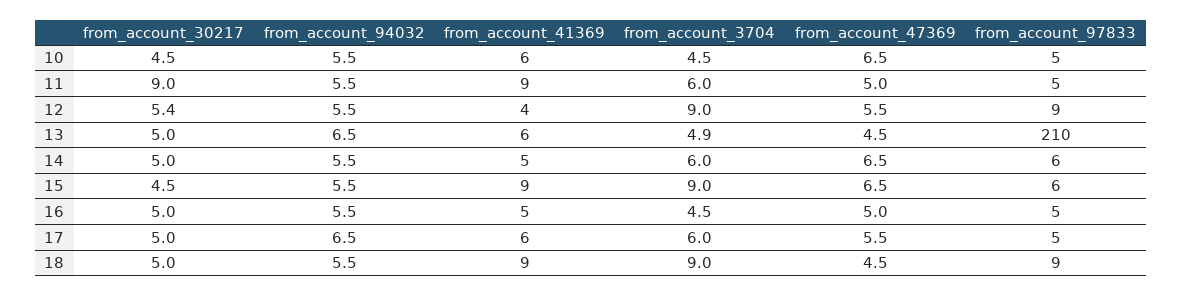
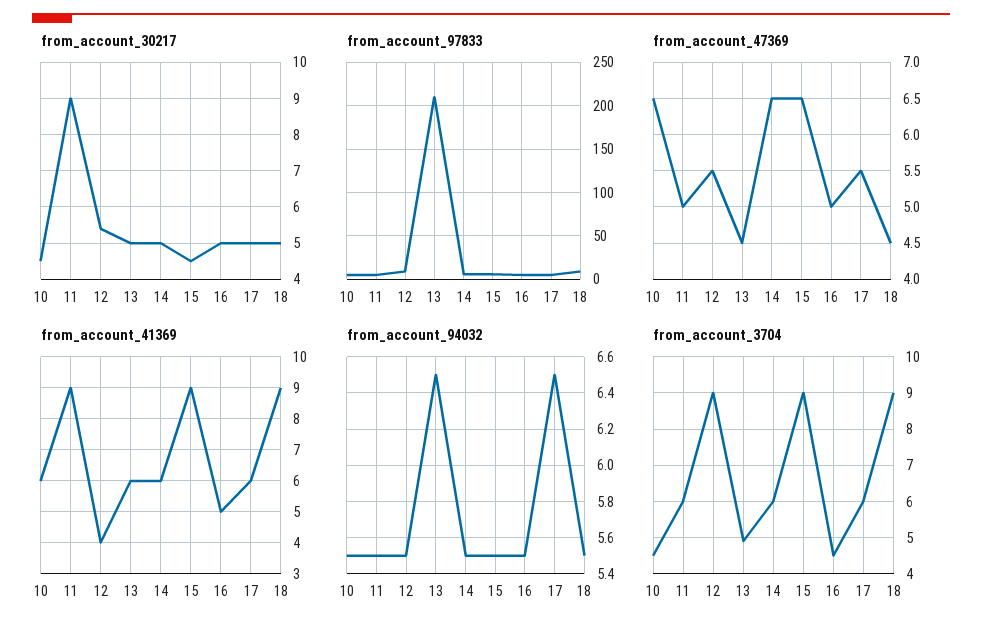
from_account_41369, 14: 5 -> 6

